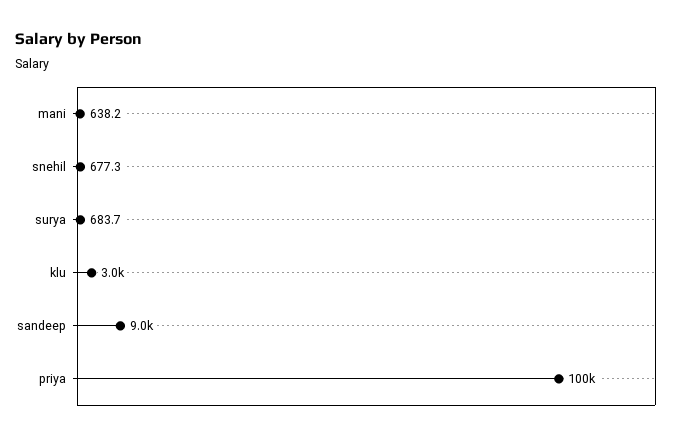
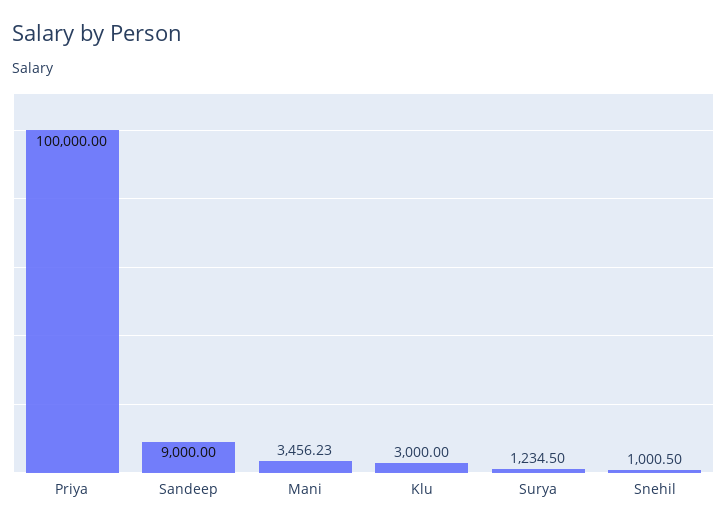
mani: 638.2 -> 3456.23
snehil: 677.3 -> 1000.5
surya: 683.7 -> 1234.5

